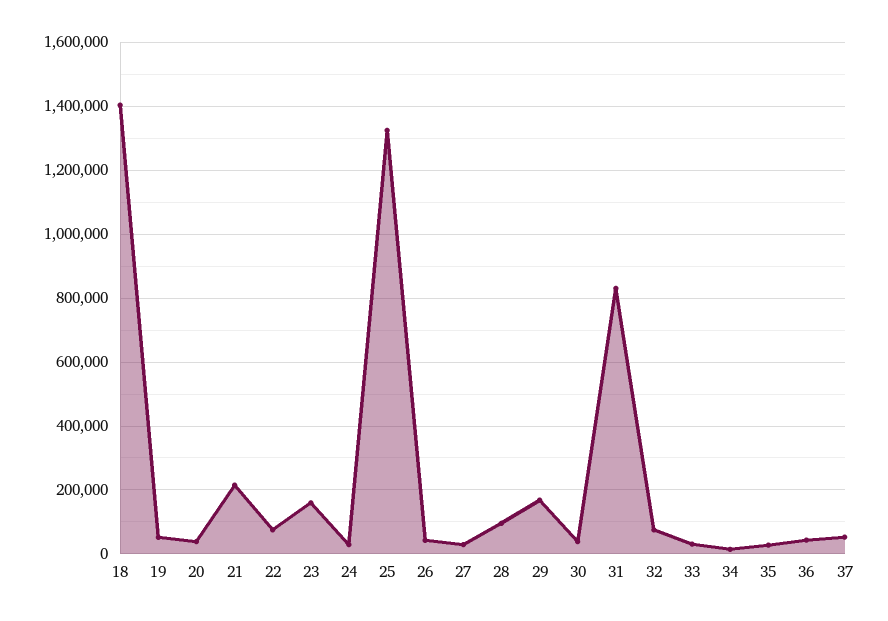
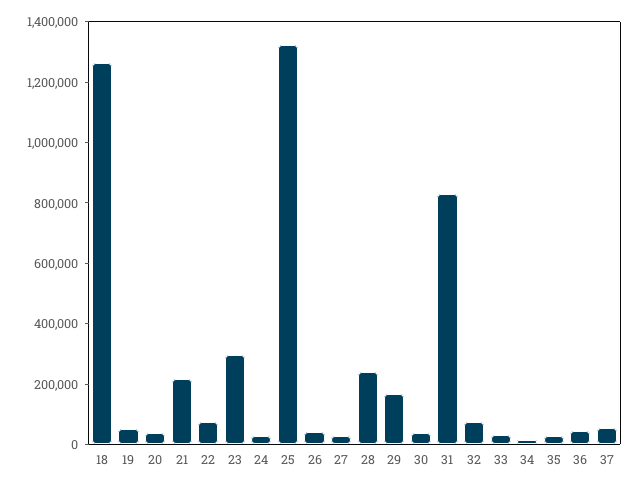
18: 1400000 -> 1250000
23: 160000 -> 300000
28: 100000 -> 250000

